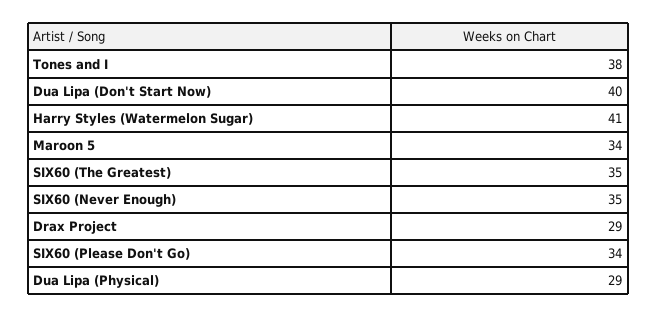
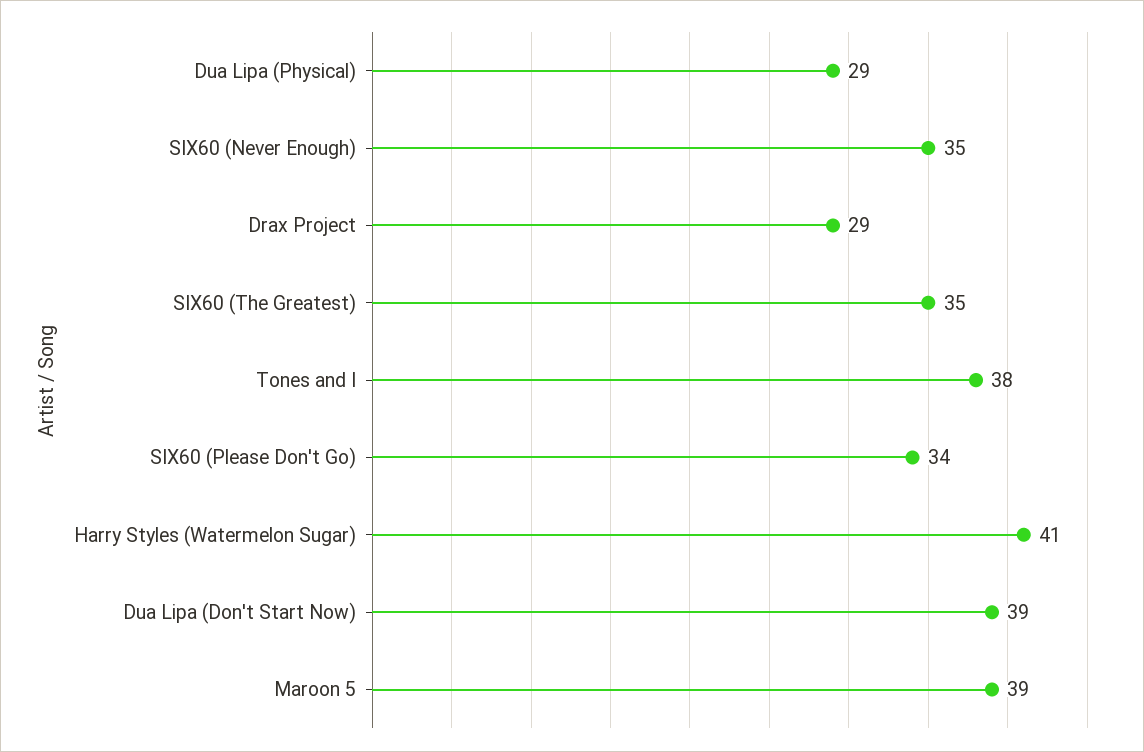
Dua Lipa (Don't Start Now): 40 -> 39
Maroon 5: 34 -> 39

